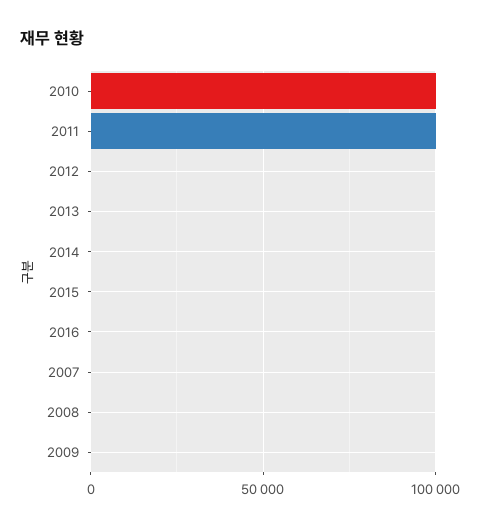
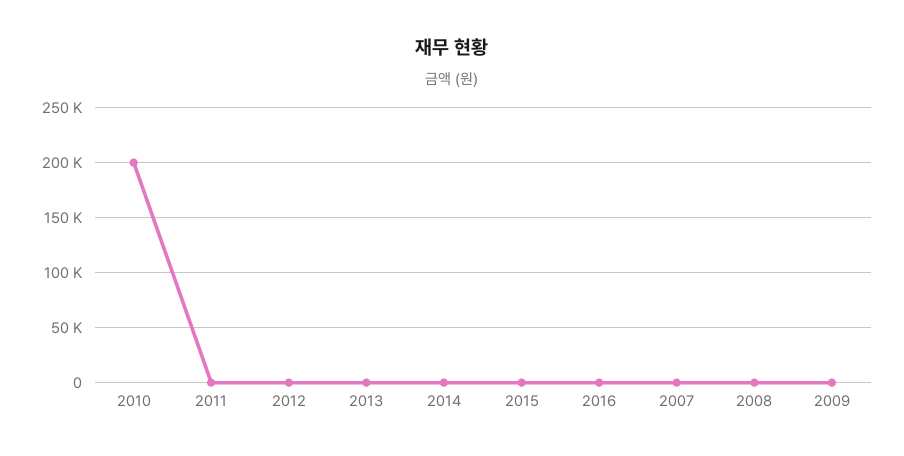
2010: 100000 -> 200000
2011: 100000 -> 0

